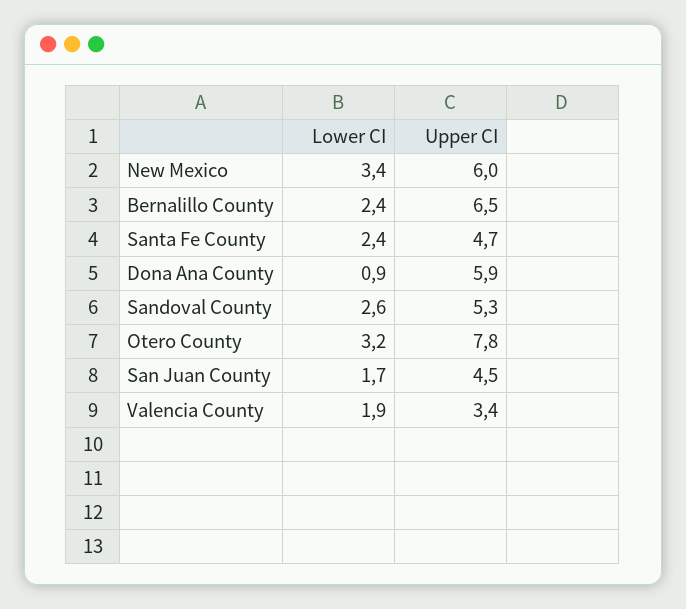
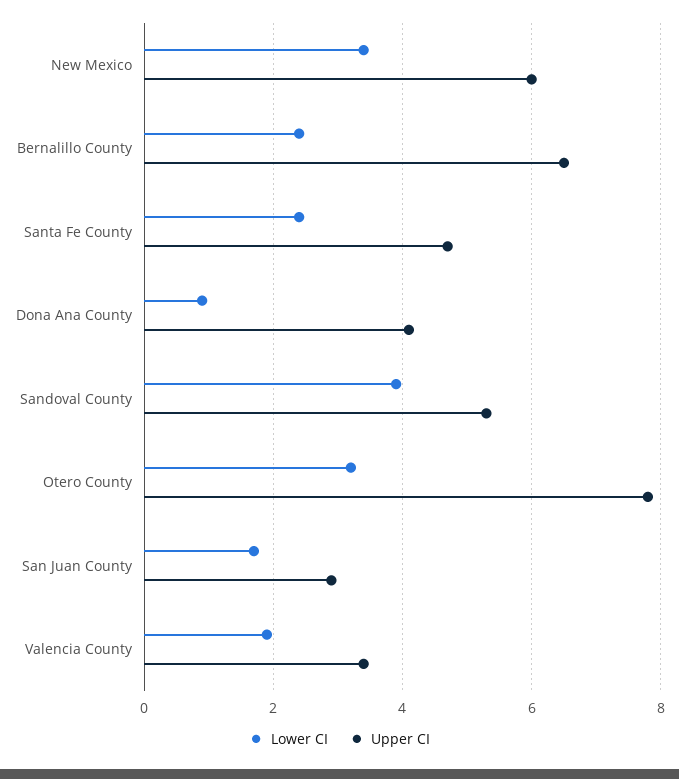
Upper CI, Dona Ana County: 5.9 -> 4
Lower CI, Sandoval County: 2.6 -> 4
Upper CI, San Juan County: 4.5 -> 3

